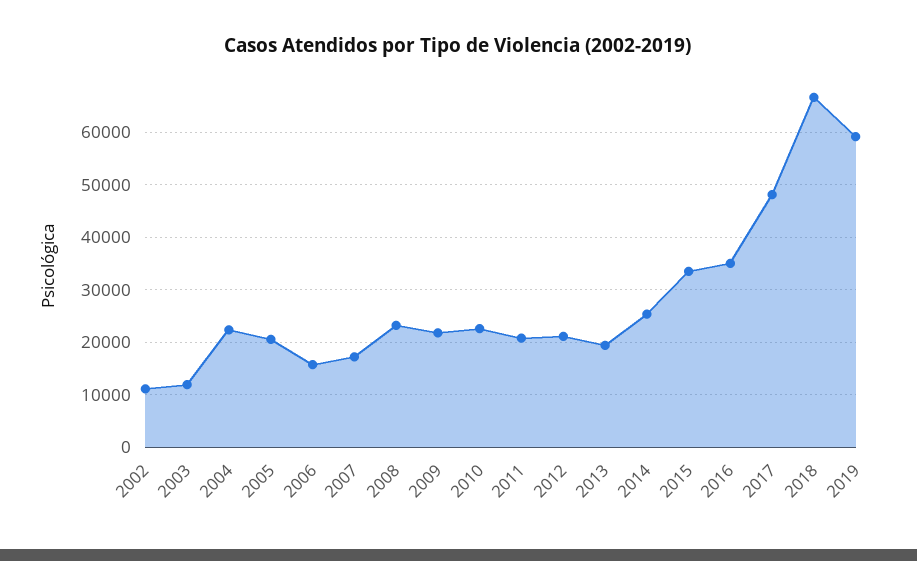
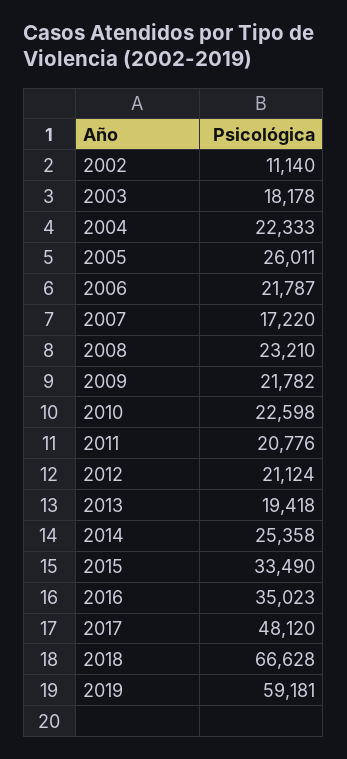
2003: 12000 -> 18178
2005: 20000 -> 26011
2006: 16000 -> 21787

